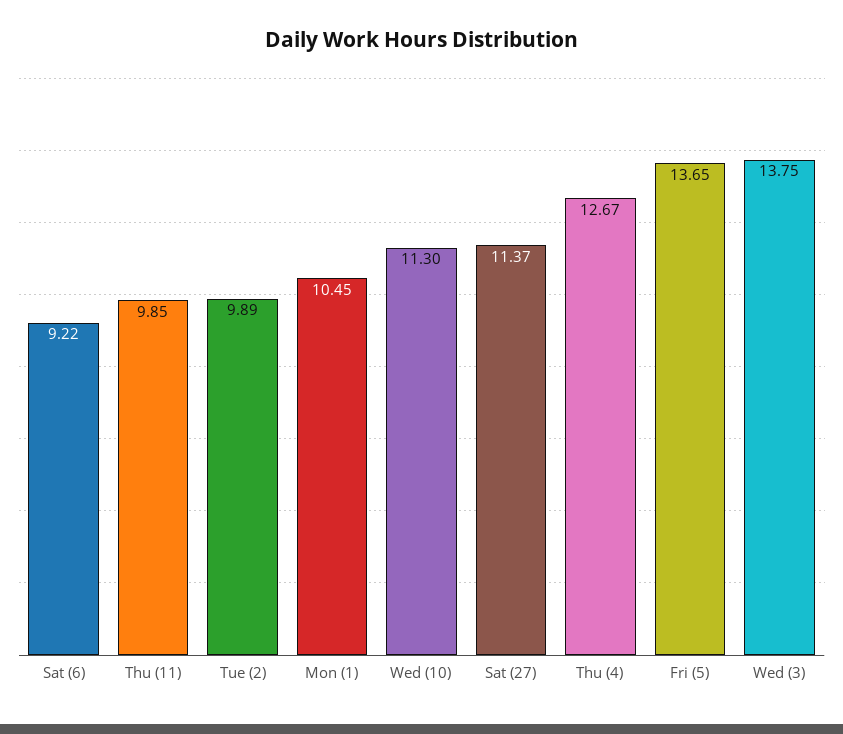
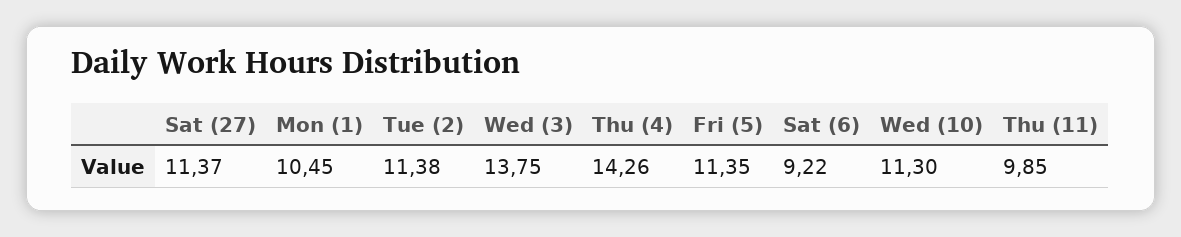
Tue (2): 9.89 -> 11.38
Thu (4): 12.67 -> 14.26
Fri (5): 13.65 -> 11.35

